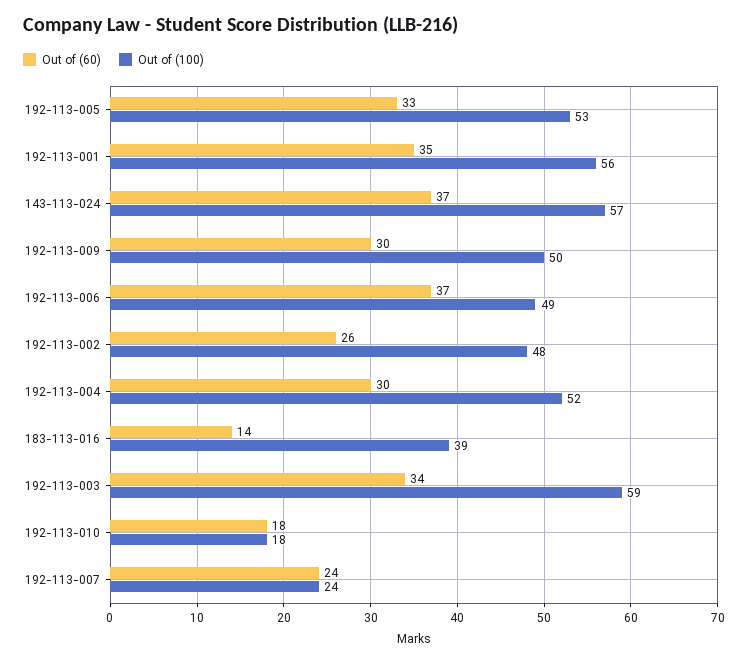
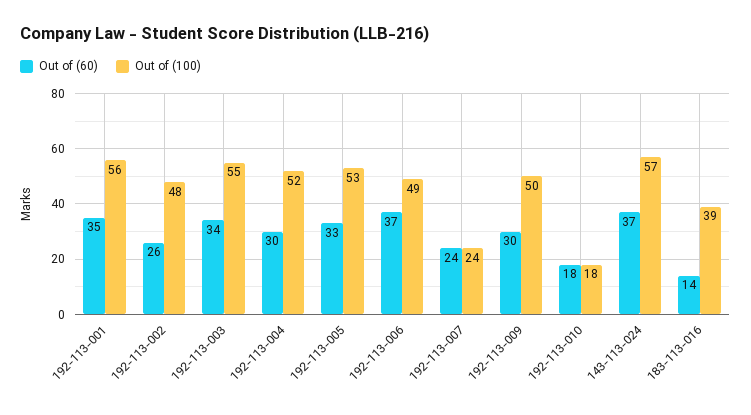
Out of (100), 192-113-003: 59 -> 55

